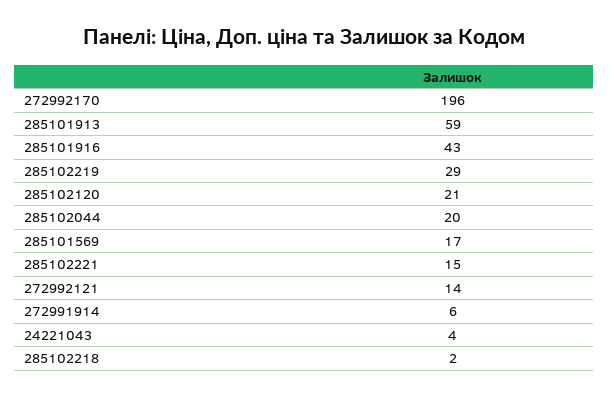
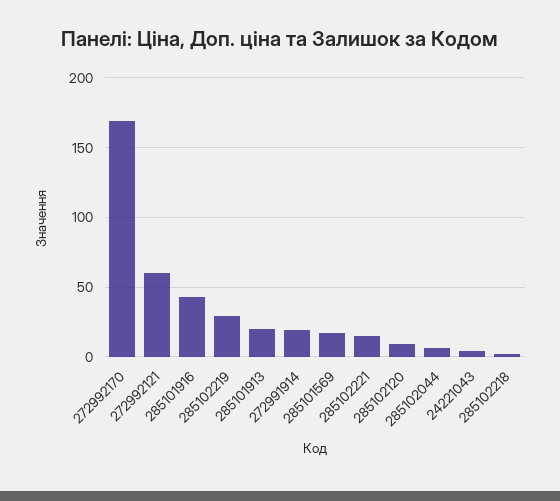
272992170: 196 -> 170
285101913: 59 -> 20
285102120: 21 -> 10
285102044: 20 -> 5
272992121: 14 -> 60
272991914: 6 -> 20

